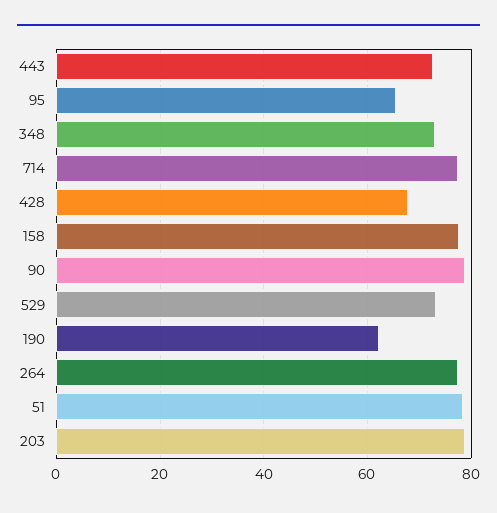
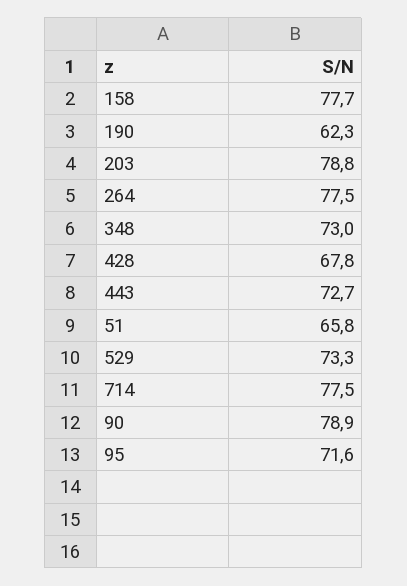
95: 66 -> 71.6
51: 78 -> 65.8

